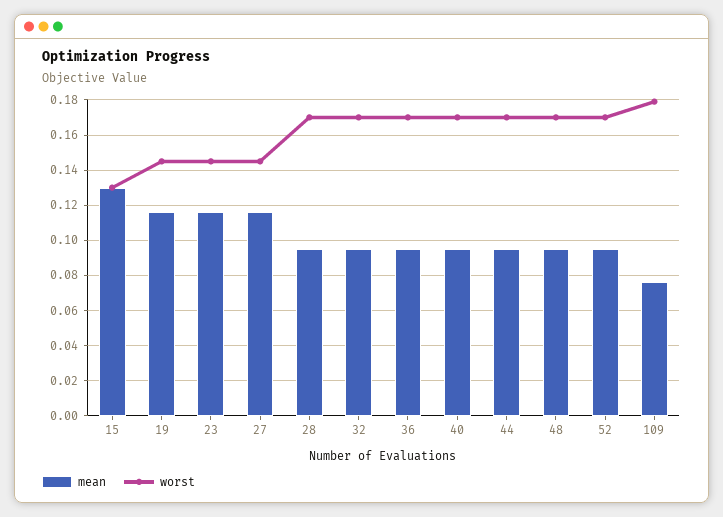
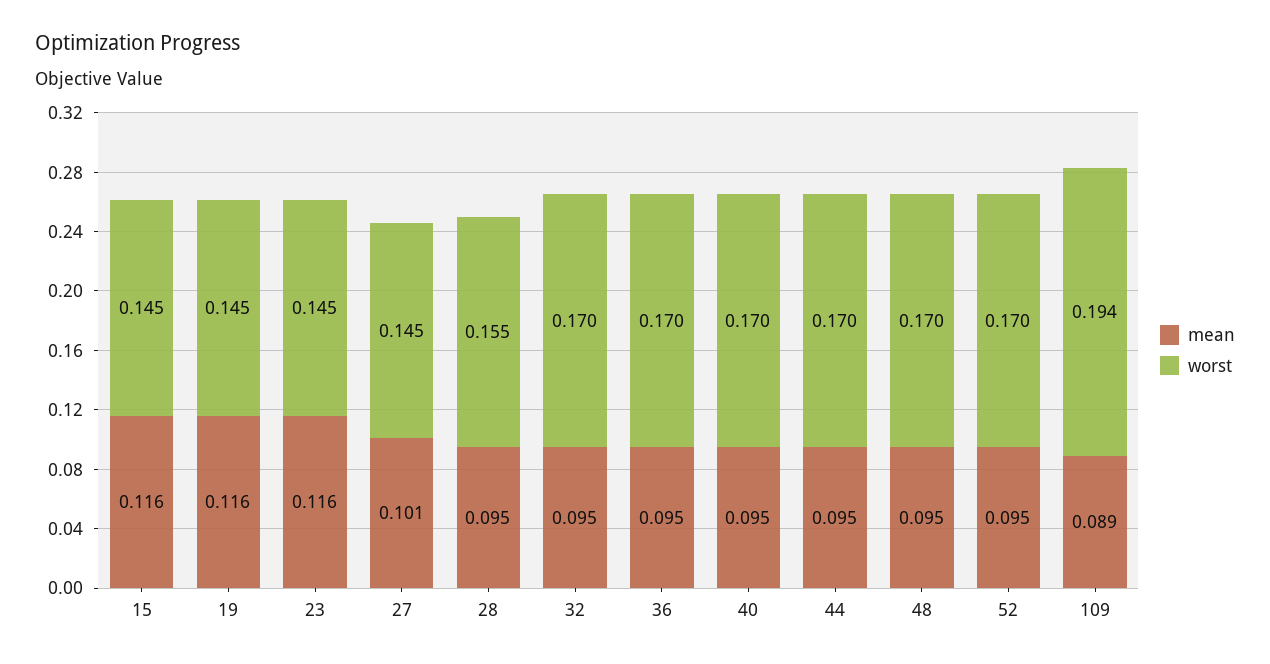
mean, 15: 0.13 -> 0.116
worst, 15: 0.13 -> 0.145
mean, 27: 0.115 -> 0.101
worst, 28: 0.17 -> 0.155
mean, 109: 0.075 -> 0.089
worst, 109: 0.18 -> 0.194

